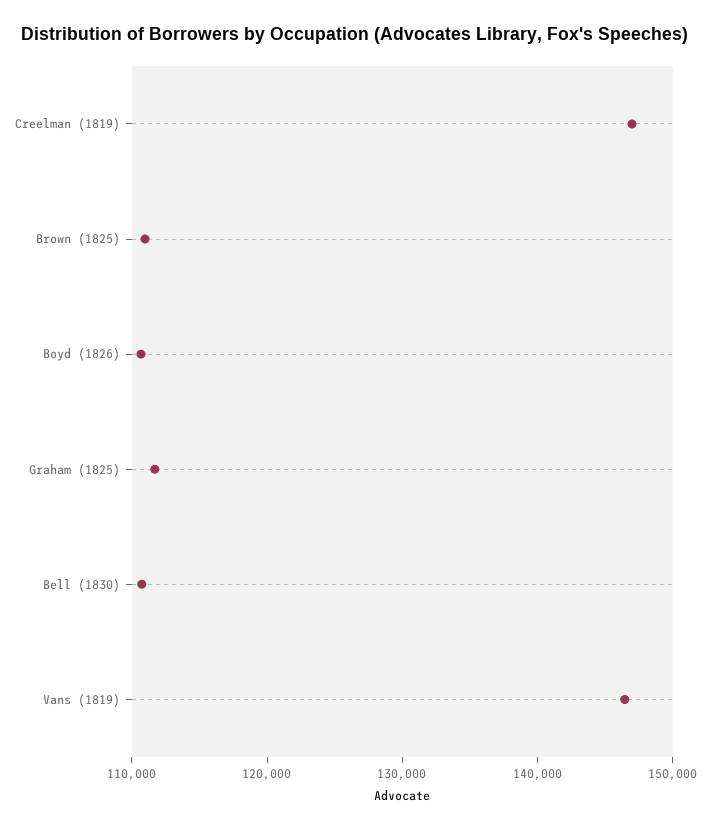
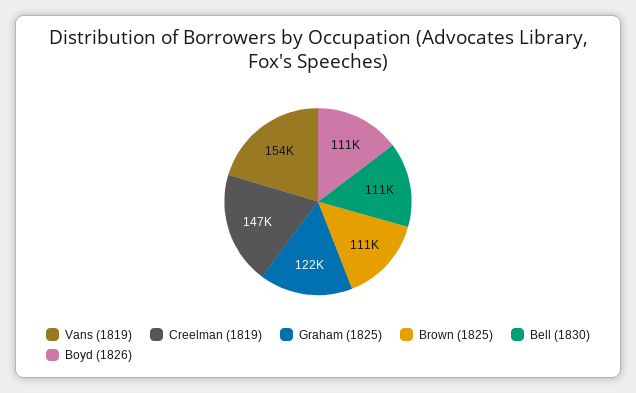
Graham (1825): 112000 -> 122000
Vans (1819): 146000 -> 154000

